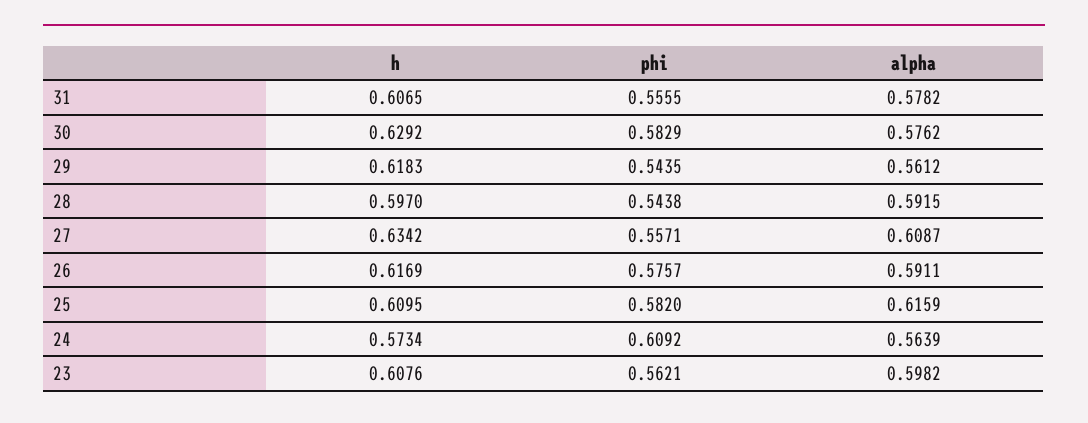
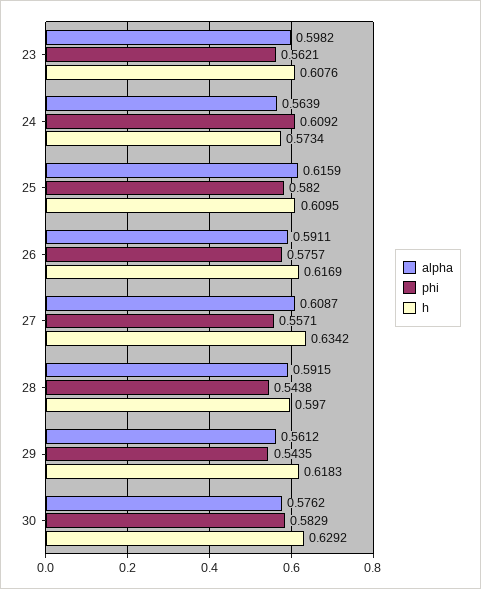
h, 31: 0.6065 -> none
phi, 31: 0.5555 -> none
alpha, 31: 0.5782 -> none

